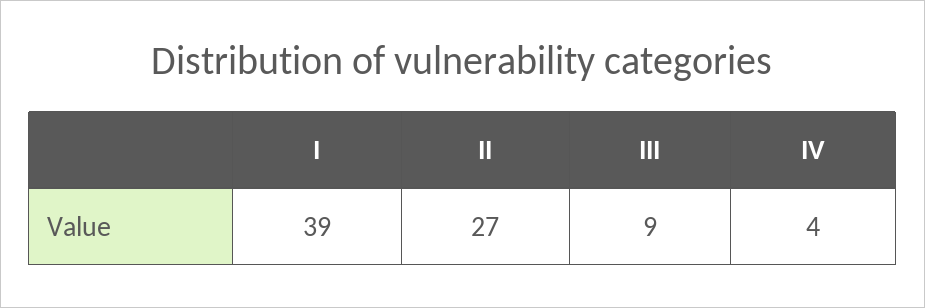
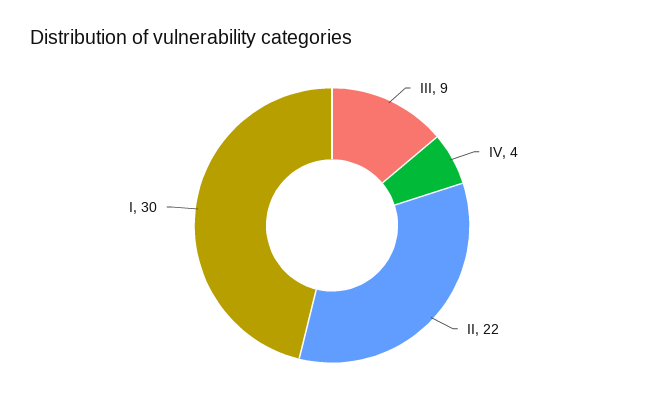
I: 39 -> 30
II: 27 -> 22

